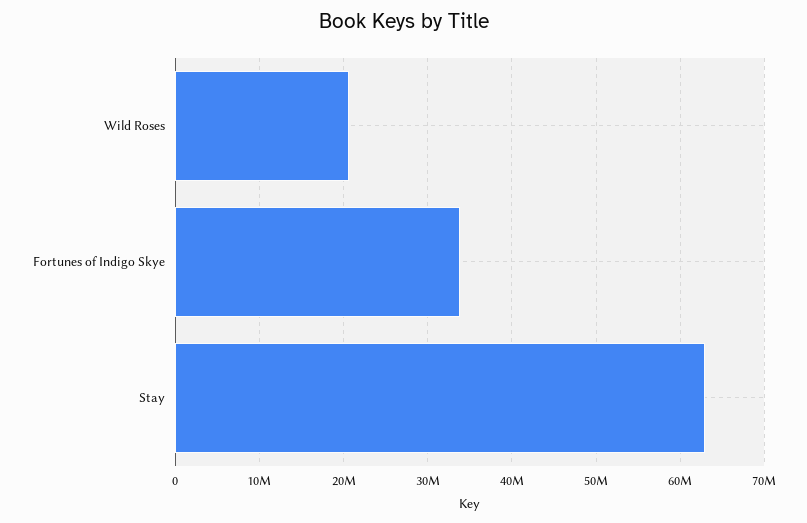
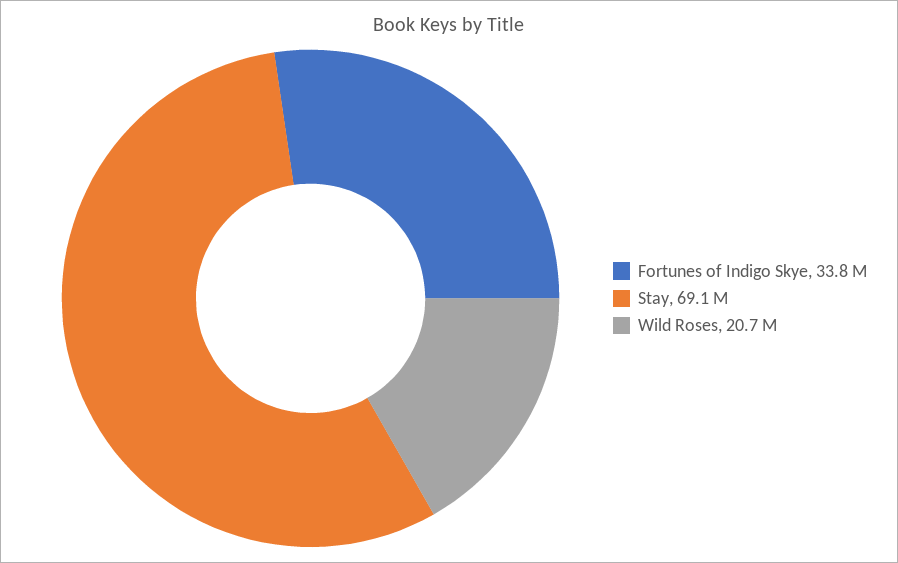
Stay: 63000000 -> 69100000

